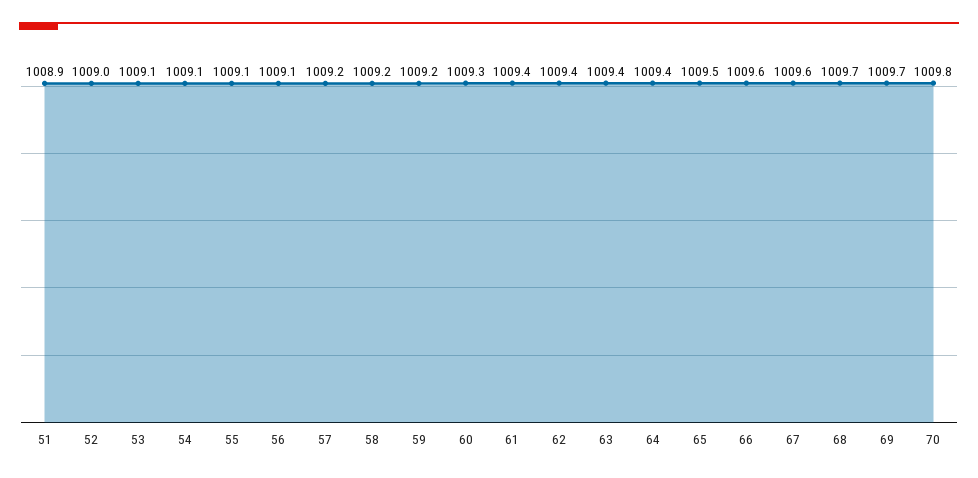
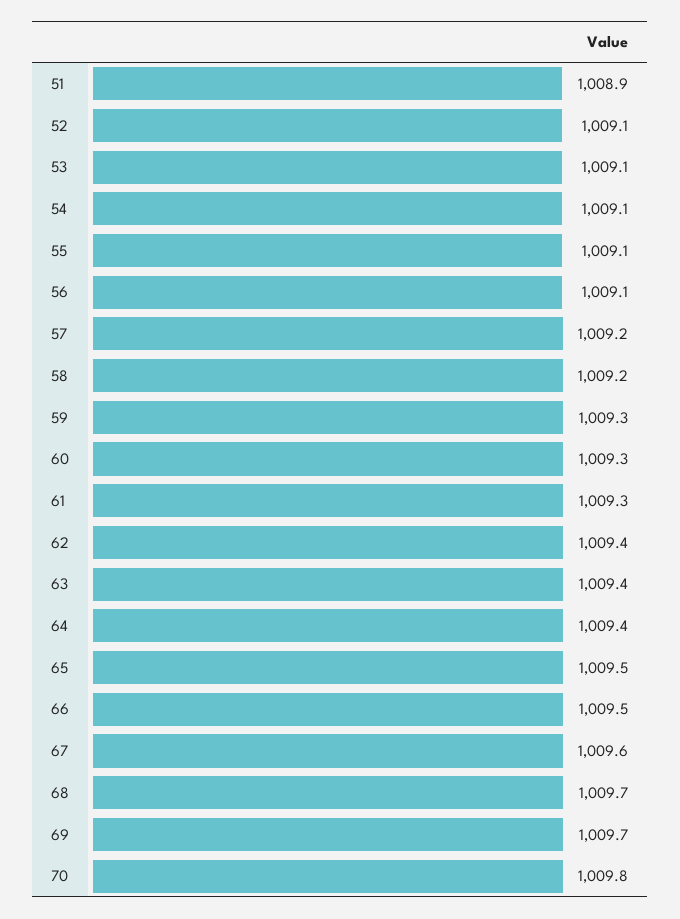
52: 1009 -> 1009.1
59: 1009.2 -> 1009.3
61: 1009.4 -> 1009.3
66: 1009.6 -> 1009.5

